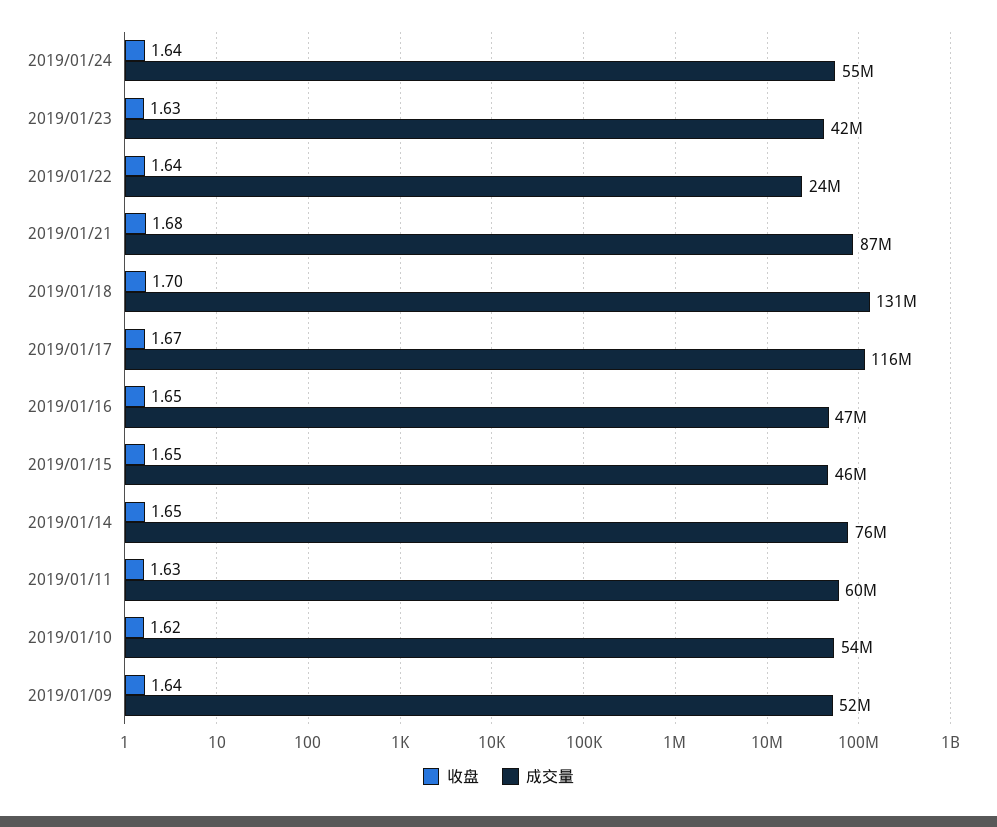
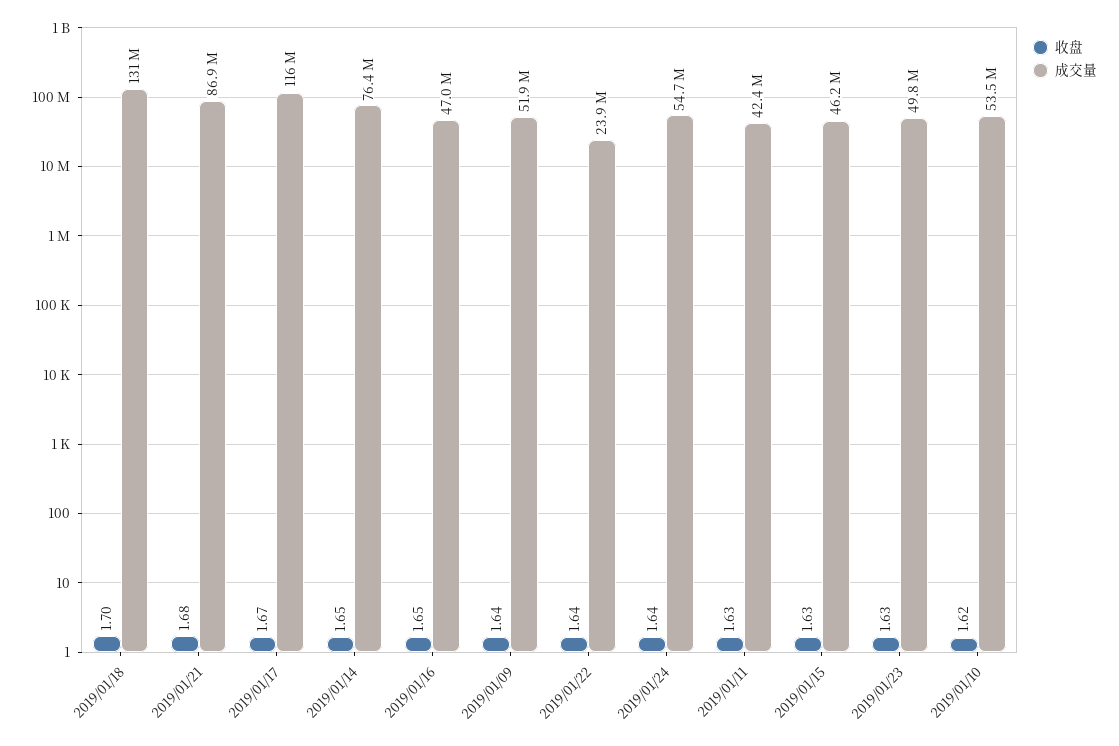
成交量, 2019/01/23: 42000000 -> 49800000
收盘, 2019/01/15: 1.65 -> 1.63
成交量, 2019/01/11: 60000000 -> 42400000

